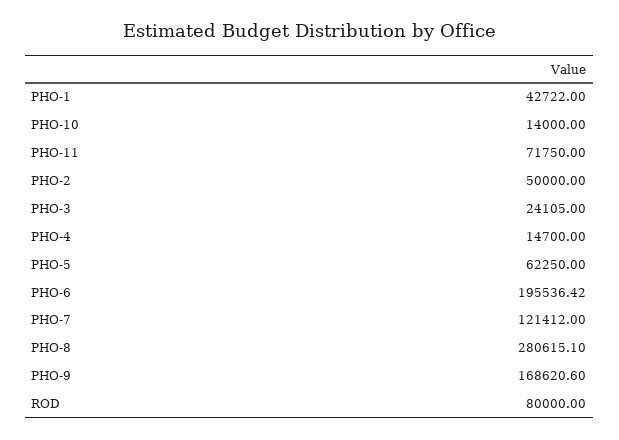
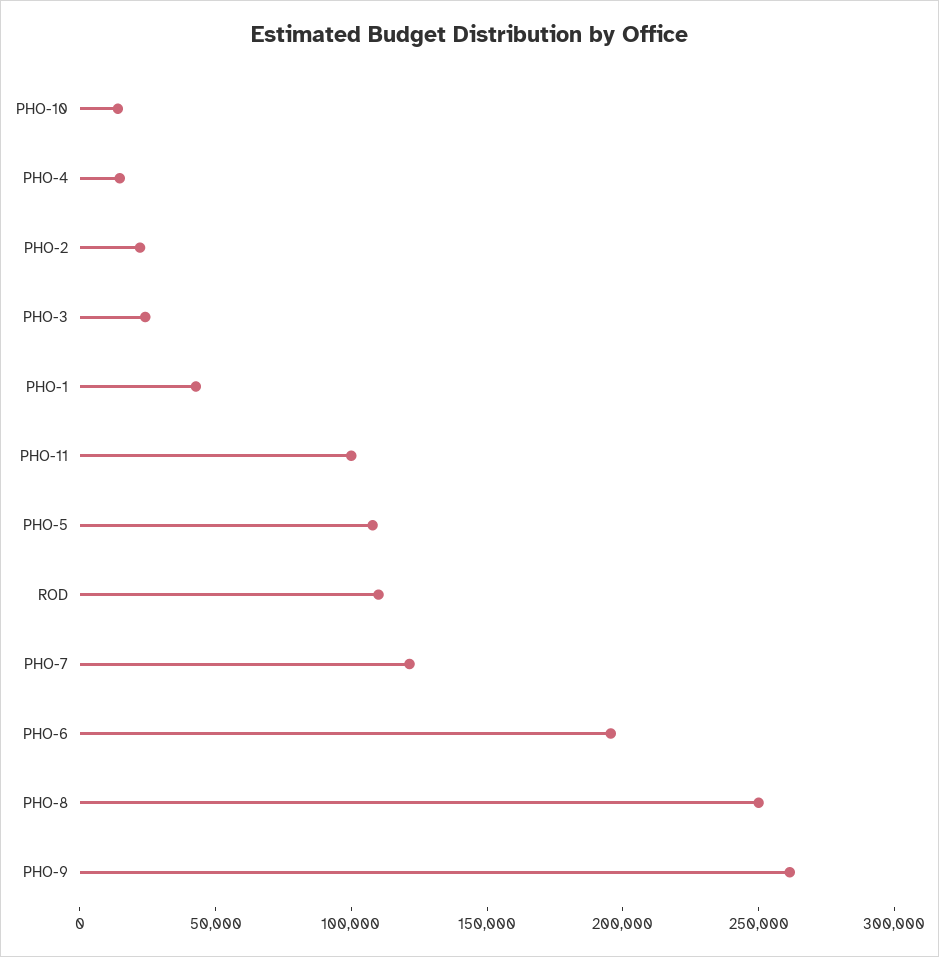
PHO-11: 71750 -> 100000
PHO-2: 50000 -> 20000
PHO-5: 62250 -> 110000
PHO-8: 280615.1 -> 250000
PHO-9: 168620.6 -> 260000
ROD: 80000 -> 110000

